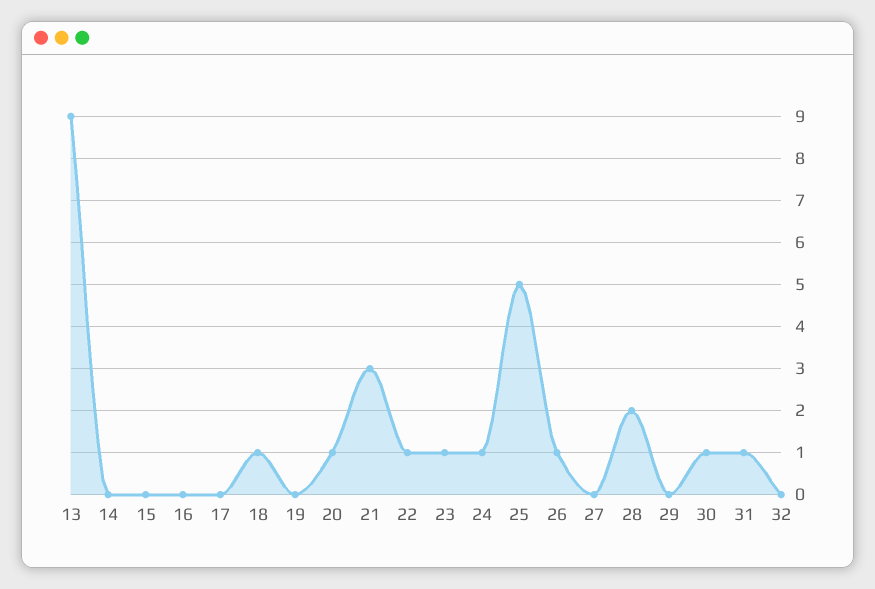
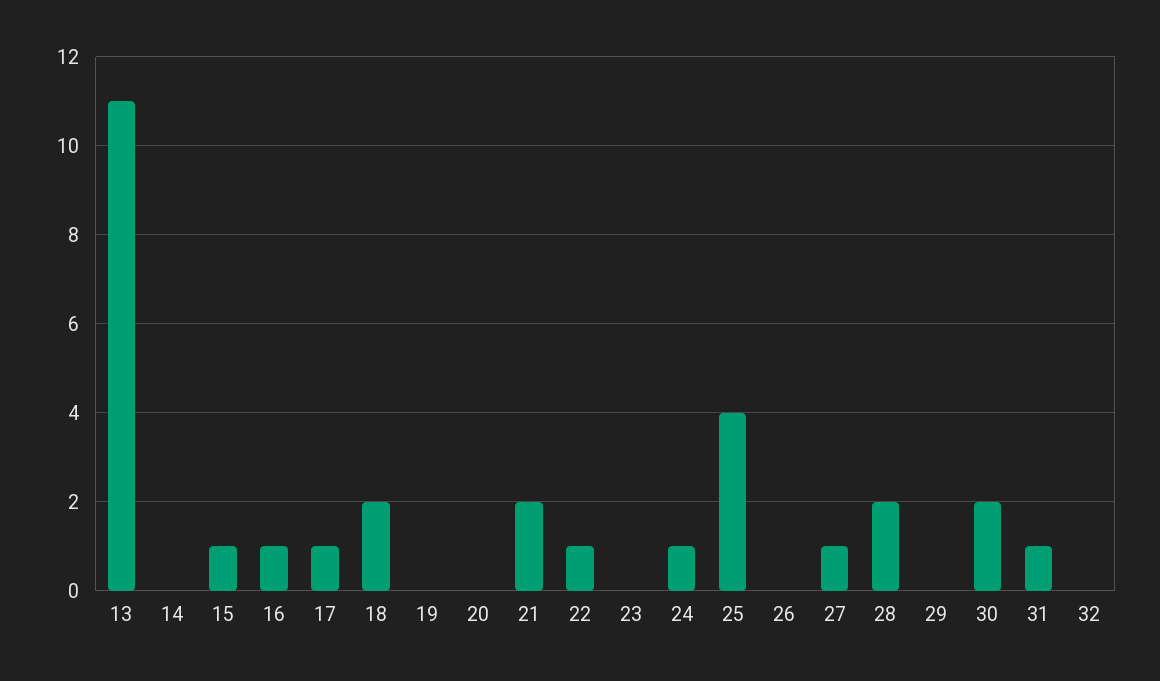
13: 9 -> 11
15: 0 -> 1
16: 0 -> 1
17: 0 -> 1
18: 1 -> 2
20: 1 -> 0
21: 3 -> 2
23: 1 -> 0
25: 5 -> 4
26: 1 -> 0
27: 0 -> 1
30: 1 -> 2

